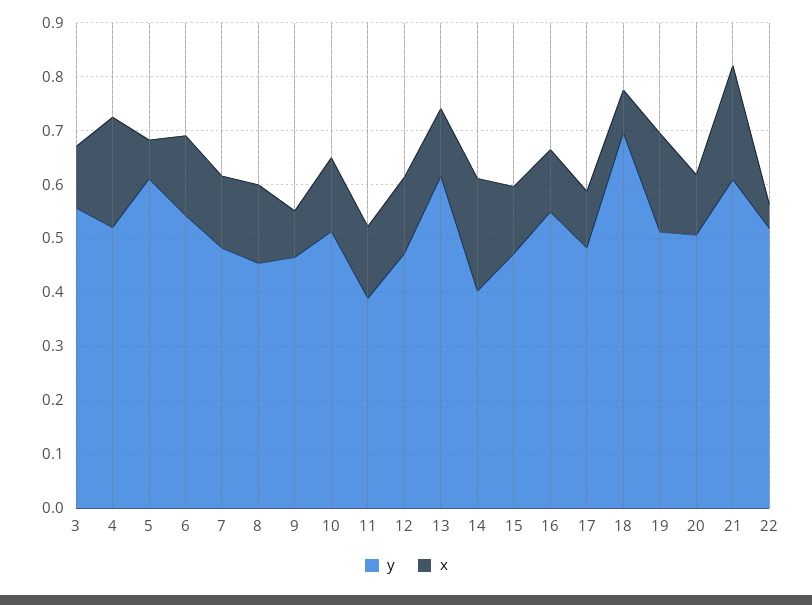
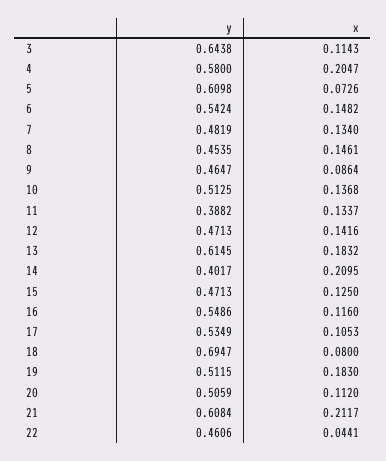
y, 3: 0.56 -> 0.6438
y, 4: 0.52 -> 0.58
x, 13: 0.12 -> 0.1832
y, 17: 0.48 -> 0.5349
y, 22: 0.52 -> 0.4606

